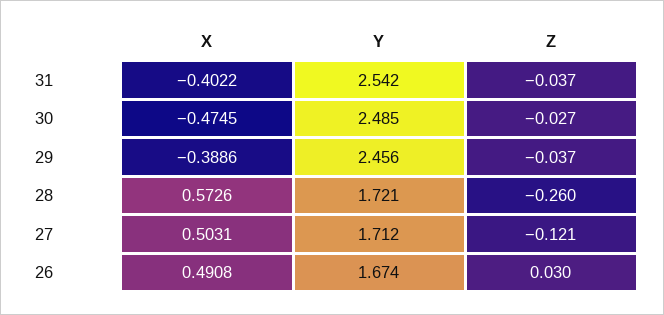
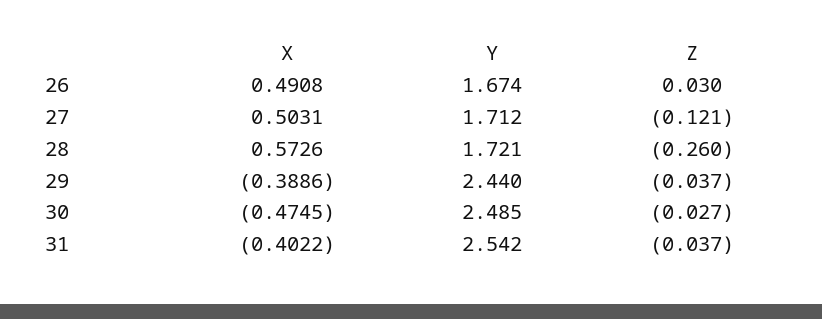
Y, 29: 2.456 -> 2.44

